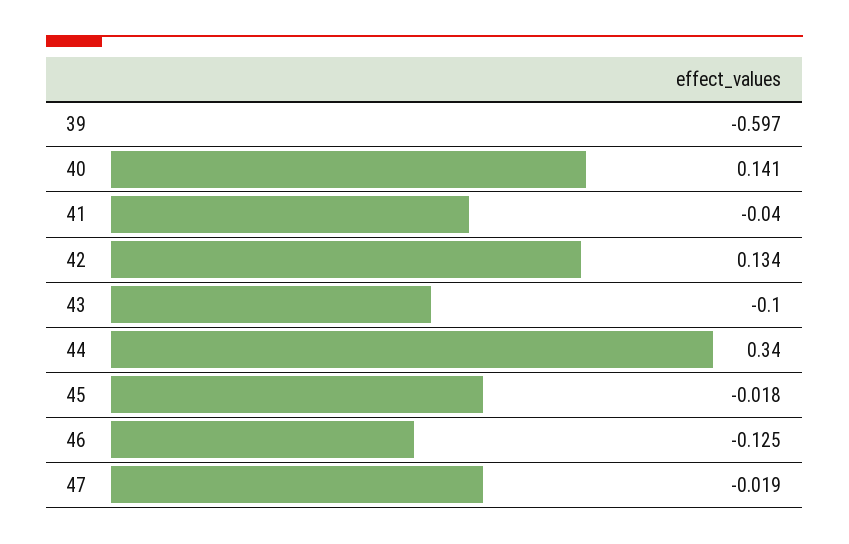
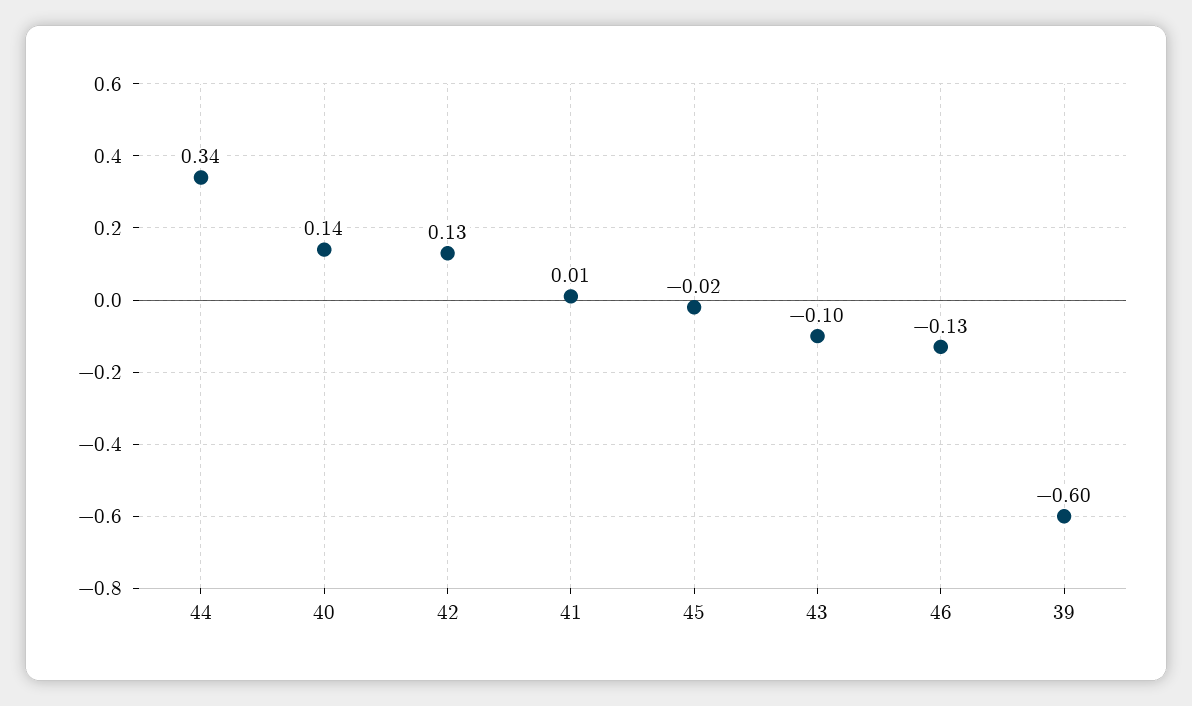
41: -0.04 -> 0.01
47: -0.019 -> none

